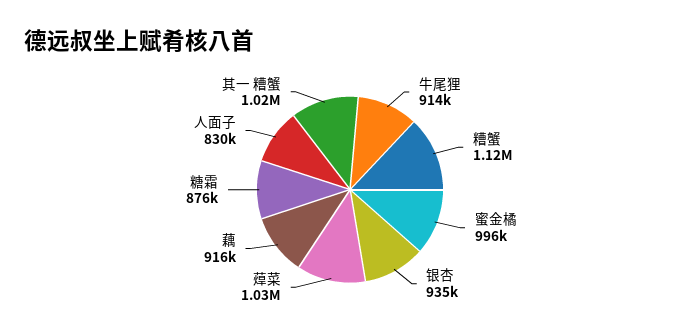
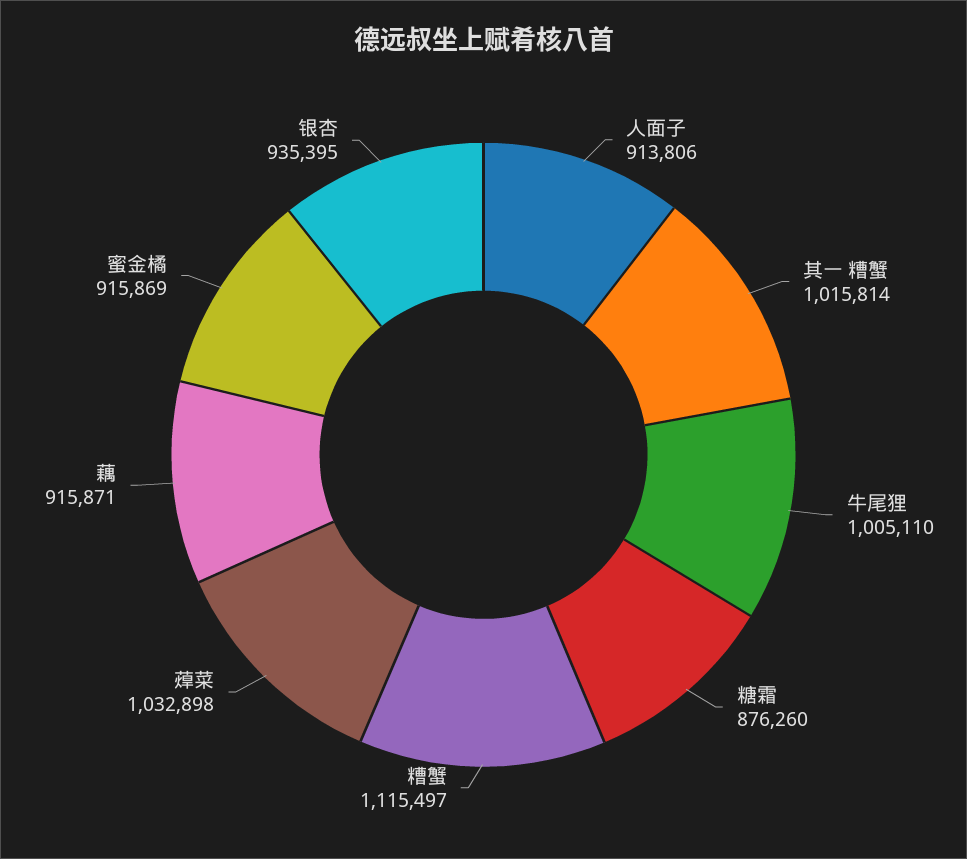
牛尾狸: 914000 -> 1005110
蜜金橘: 996000 -> 915869
人面子: 830000 -> 913806

